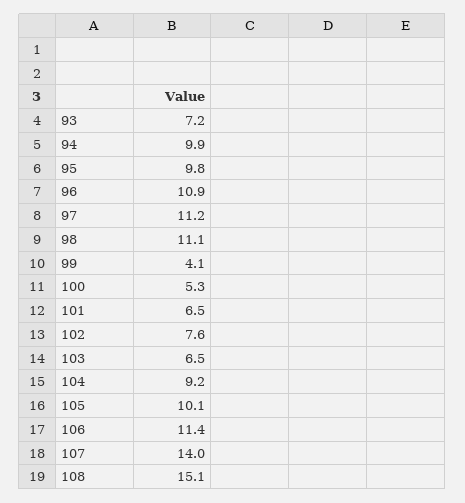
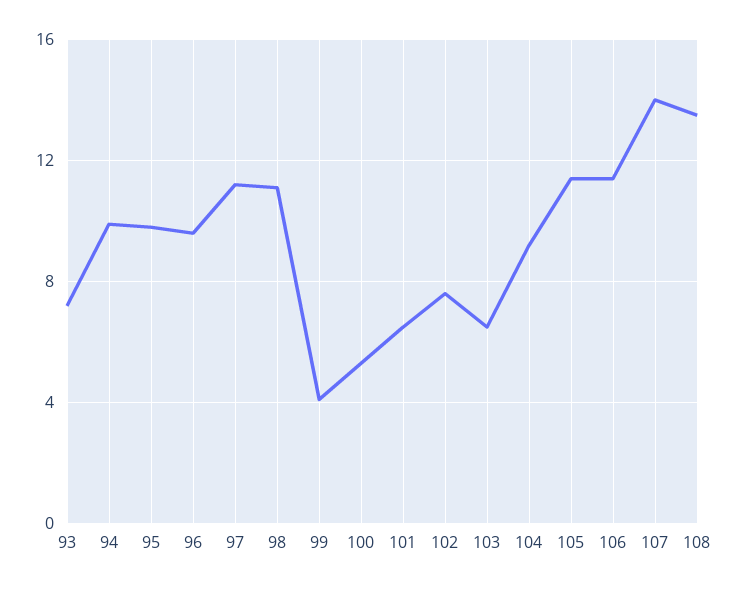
96: 10.9 -> 9.5
105: 10.1 -> 11.5
108: 15.1 -> 13.5

